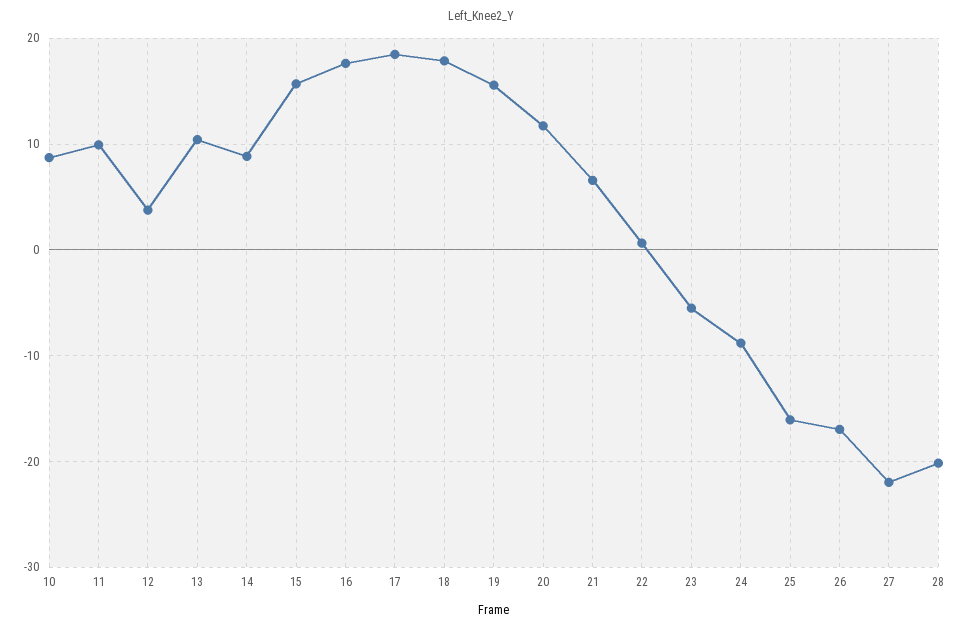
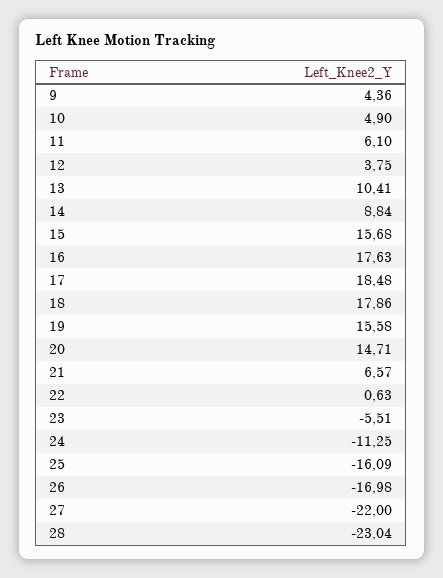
10: 9 -> 4.9
11: 10 -> 6.1
20: 12 -> 14.71
24: -9 -> -11.25
28: -20 -> -23.04
9: none -> 4.36

